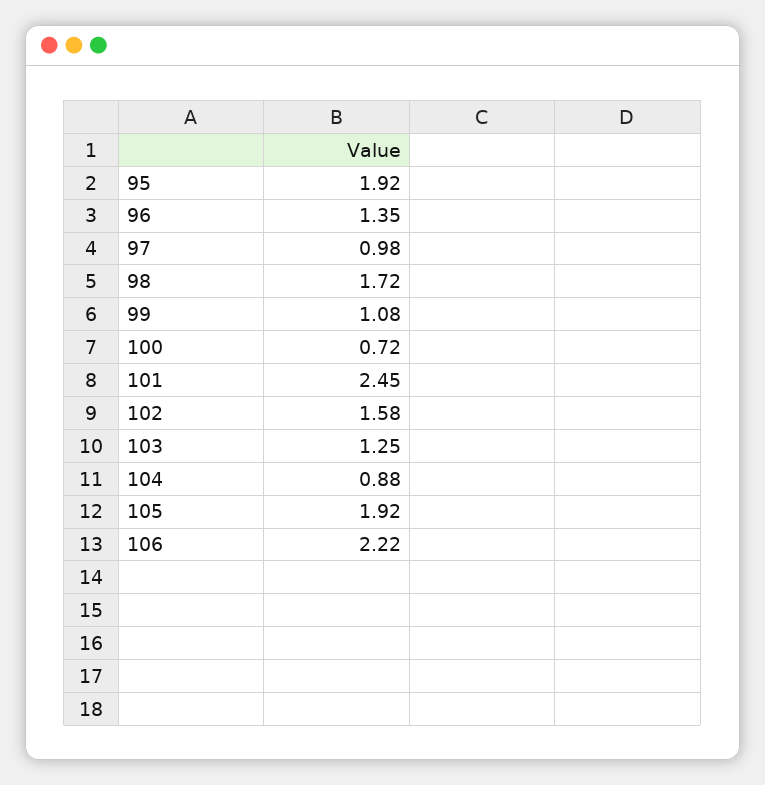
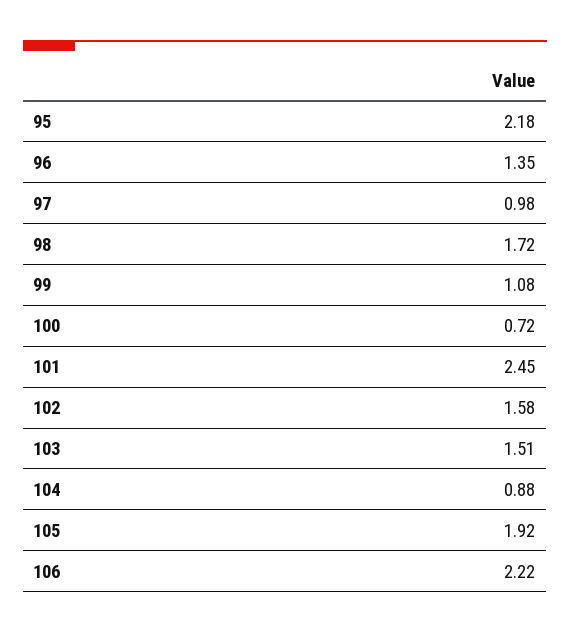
95: 1.92 -> 2.18
103: 1.25 -> 1.51

